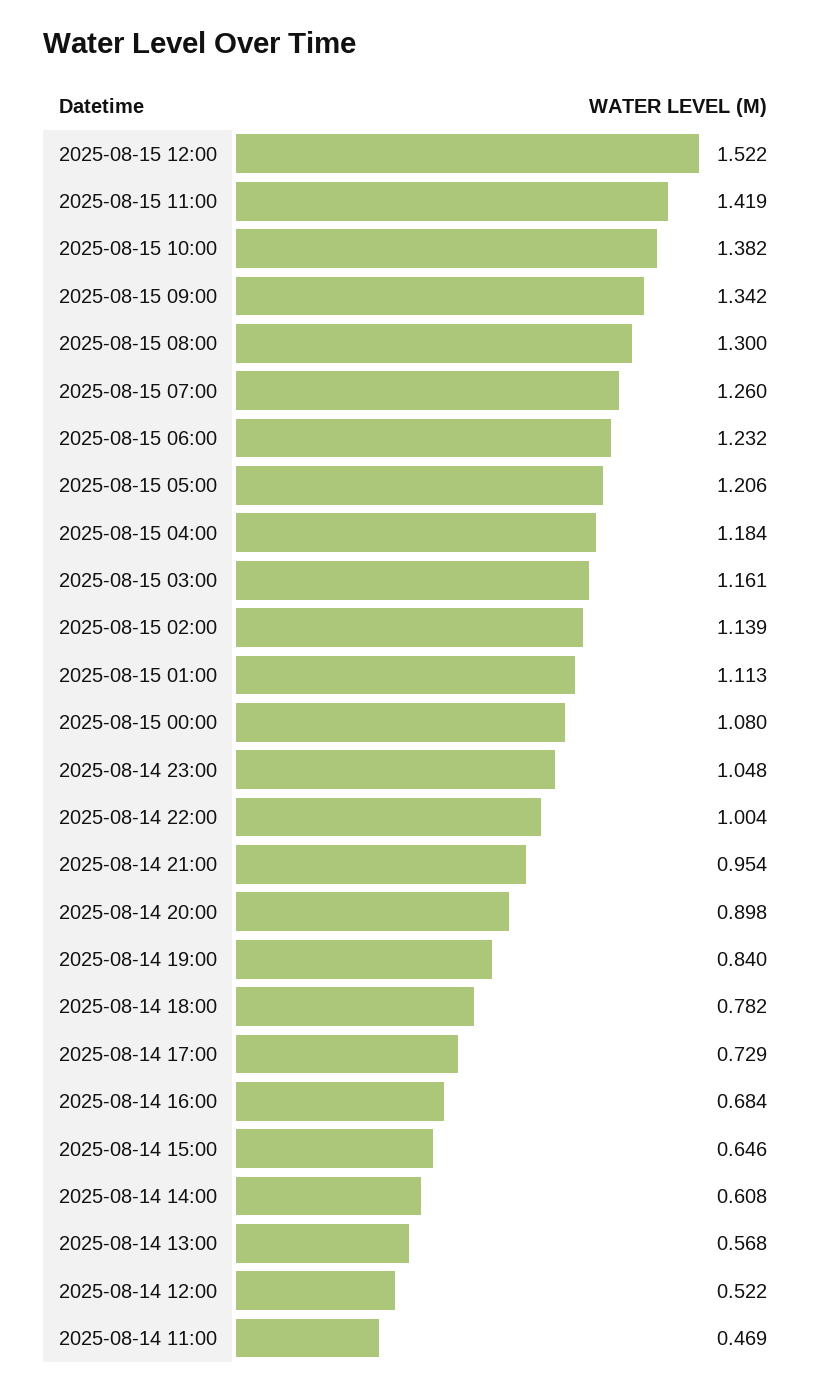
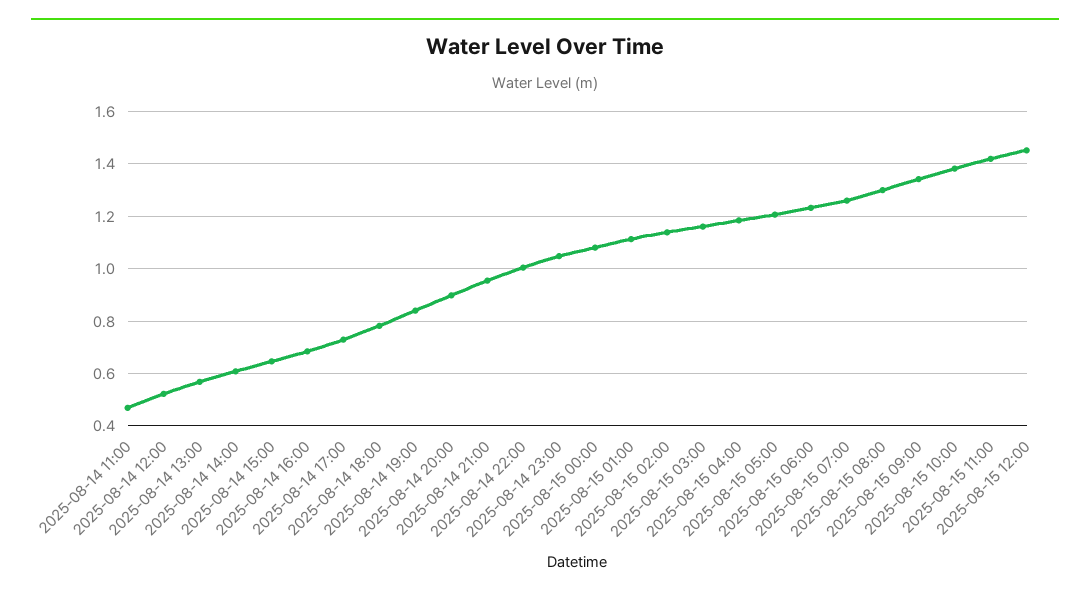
2025-08-15 12:00: 1.522 -> 1.45

